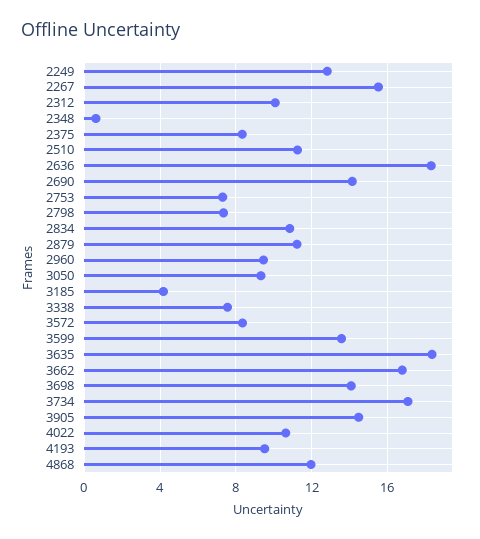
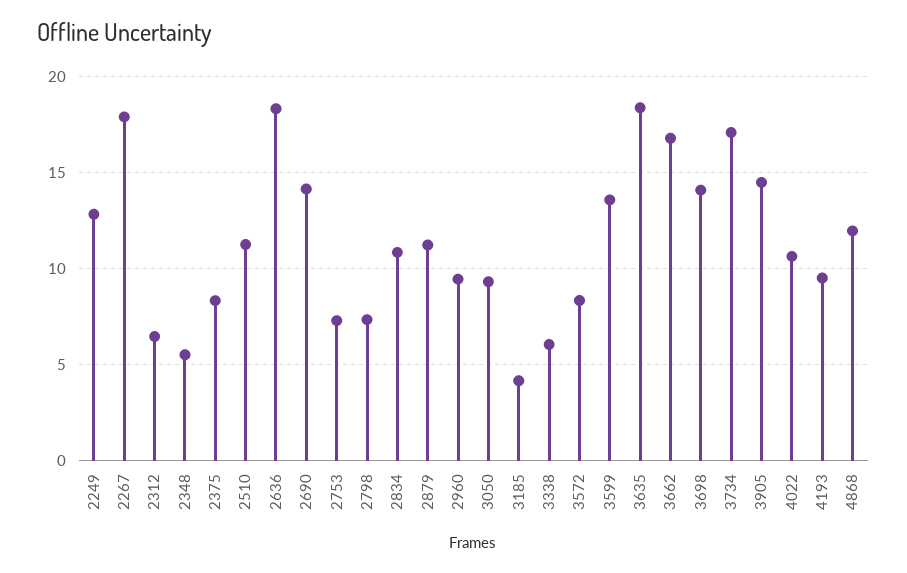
2267: 15.5 -> 18
2312: 10 -> 6.5
2348: 0.5 -> 5.5
3338: 7.5 -> 6

